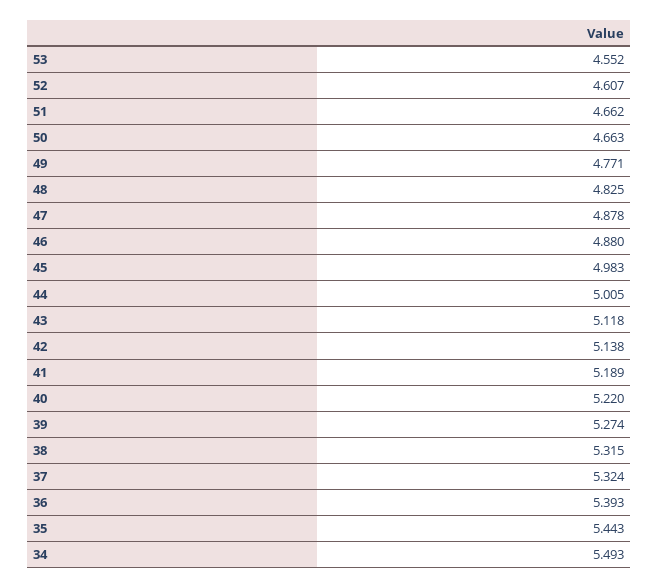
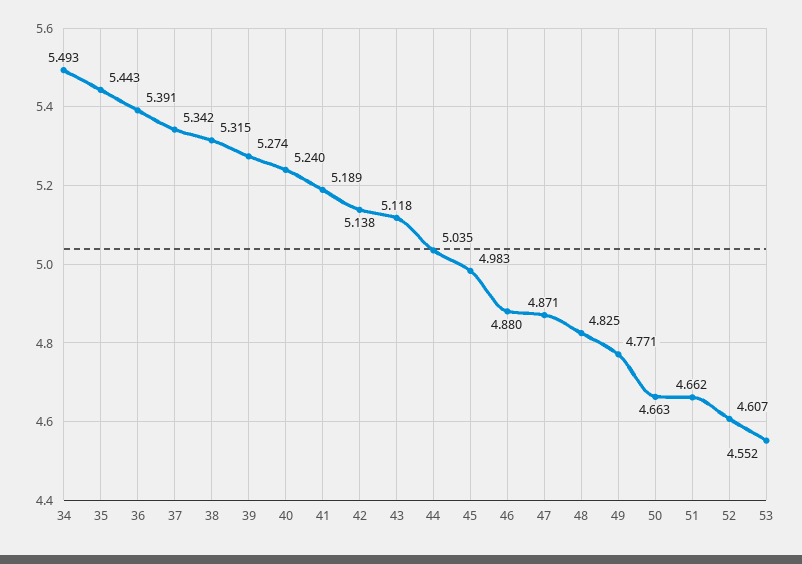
47: 4.878 -> 4.871
44: 5.005 -> 5.035
40: 5.22 -> 5.24
37: 5.324 -> 5.342
36: 5.393 -> 5.391

